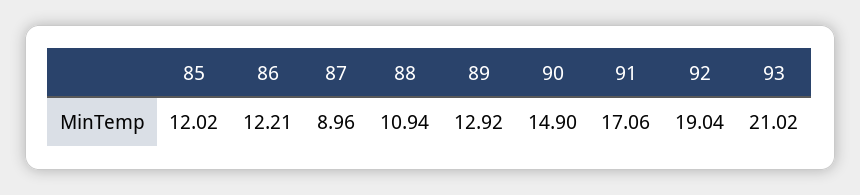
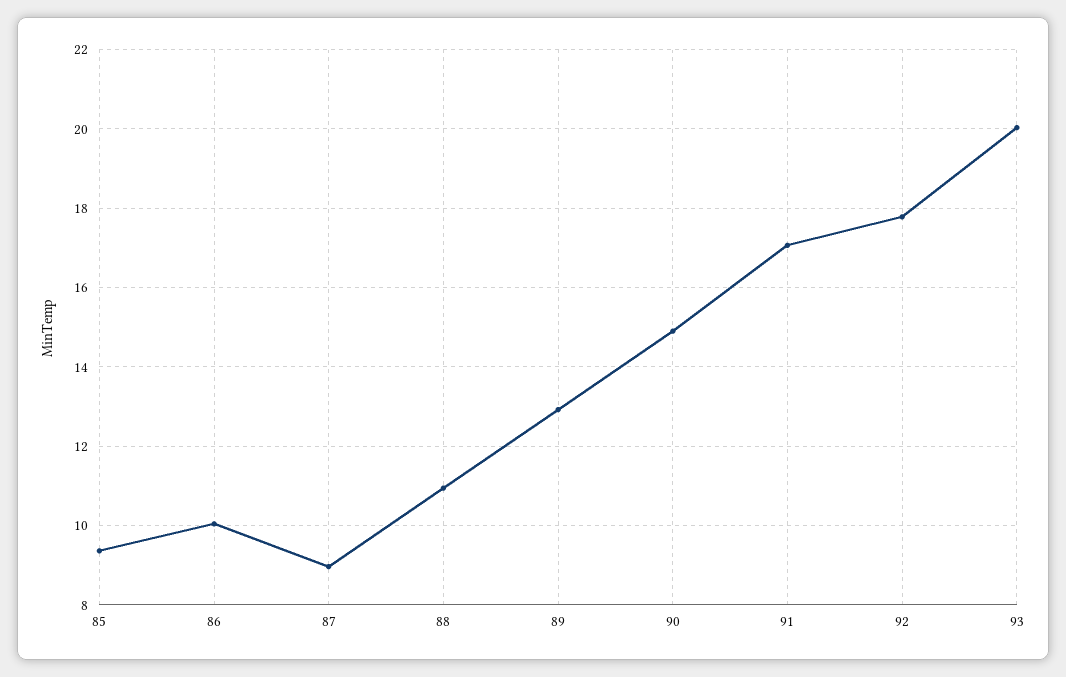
85: 12.02 -> 9.4
86: 12.21 -> 10
92: 19.04 -> 17.8
93: 21.02 -> 20

